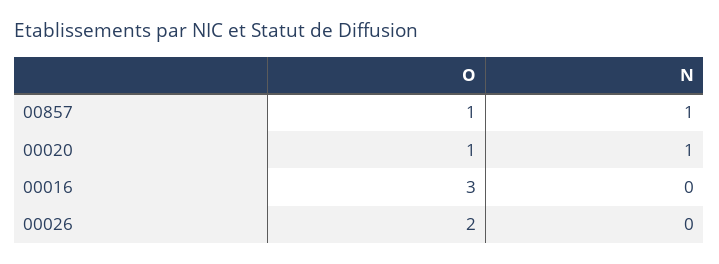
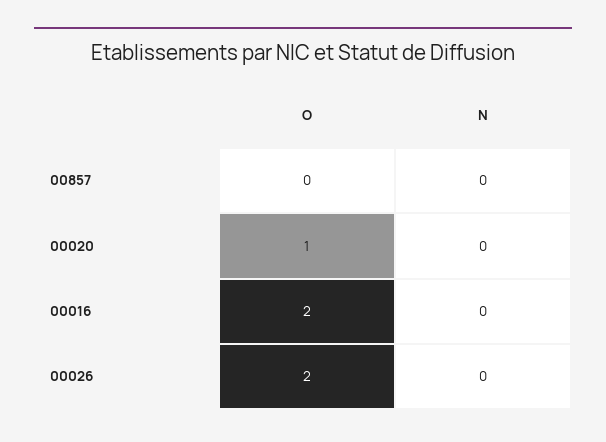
O, 00857: 1 -> 0
N, 00857: 1 -> 0
N, 00020: 1 -> 0
O, 00016: 3 -> 2

